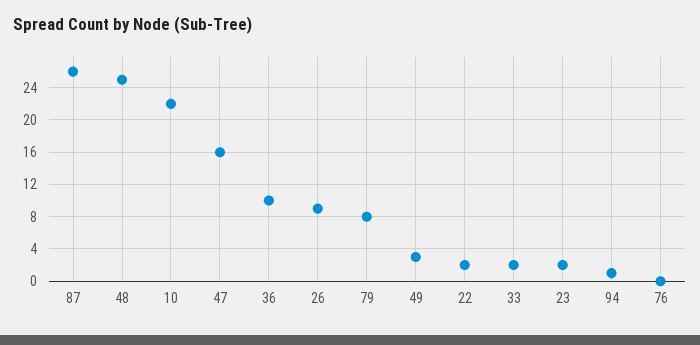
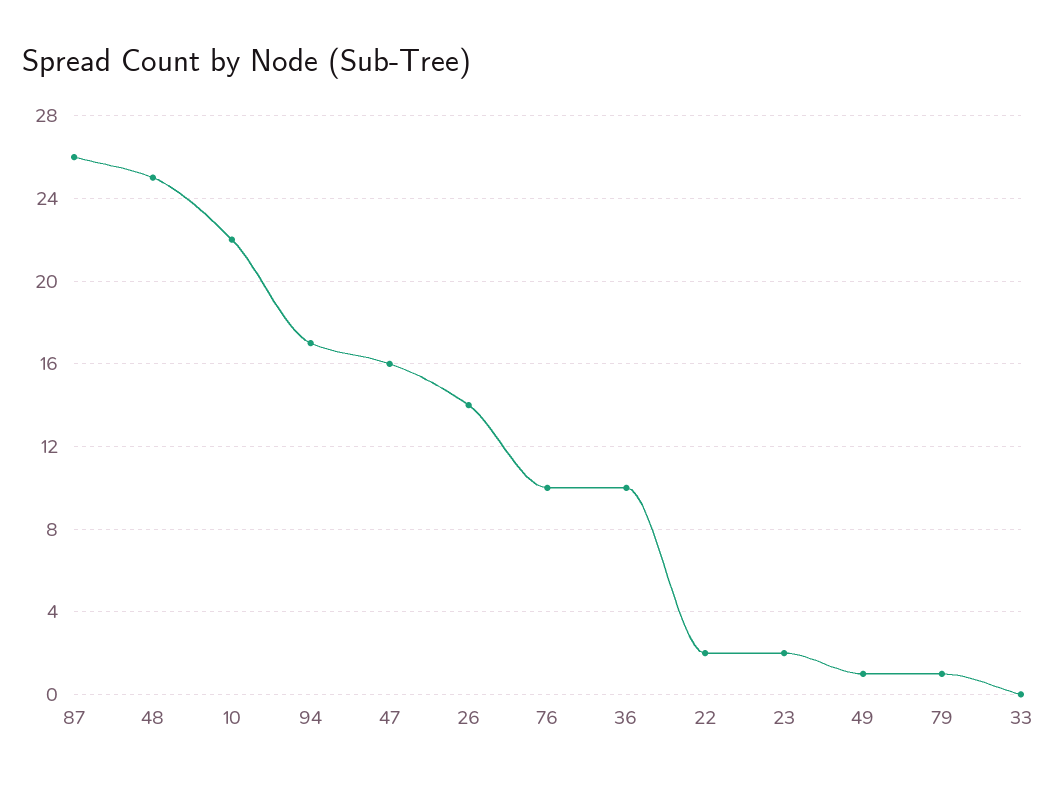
26: 9 -> 14
79: 8 -> 1
49: 3 -> 1
33: 2 -> 0
94: 1 -> 17
76: 0 -> 10

